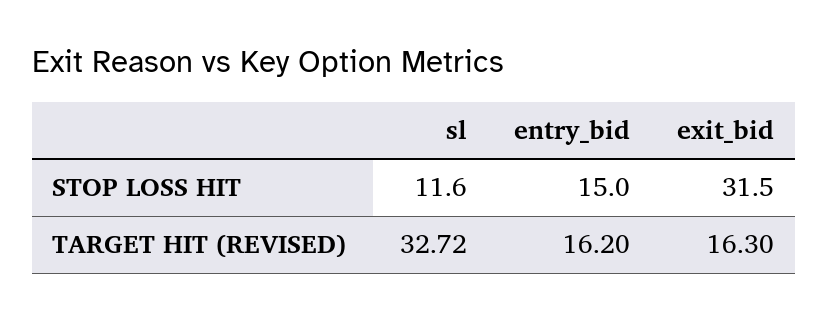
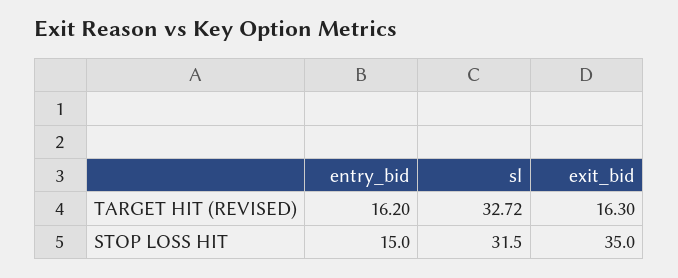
sl, STOP LOSS HIT: 11.6 -> 31.5
exit_bid, STOP LOSS HIT: 31.5 -> 35

